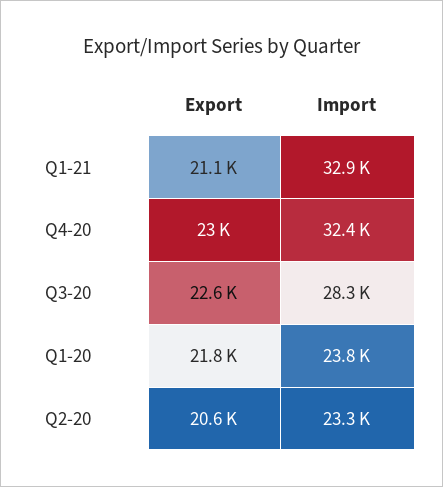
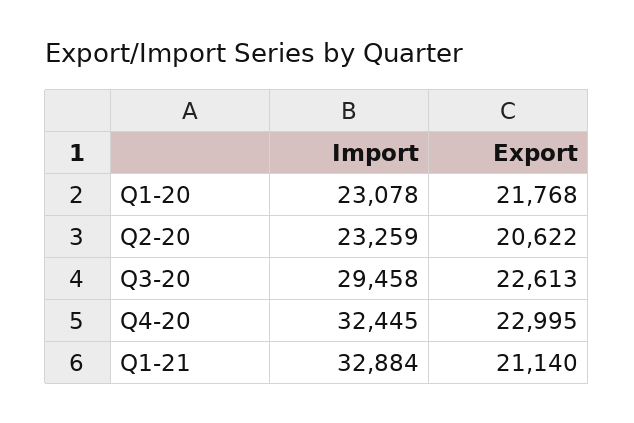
Import, Q3-20: 28300 -> 29458
Import, Q1-20: 23800 -> 23078

